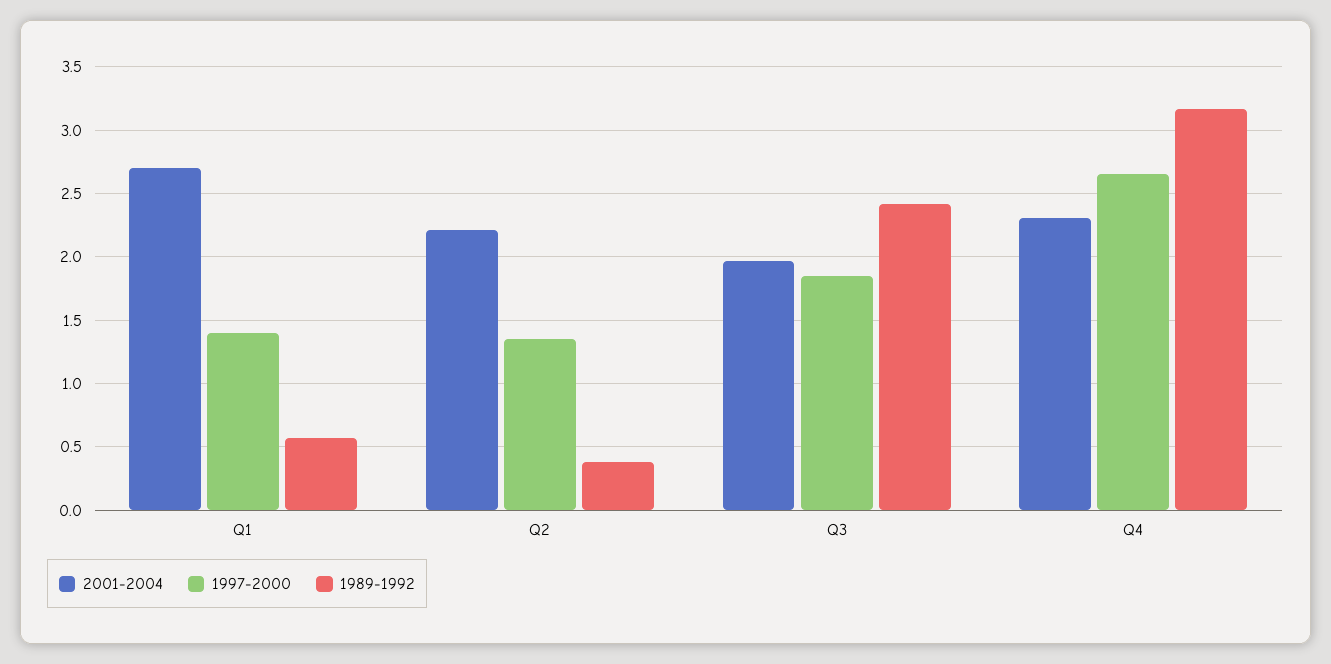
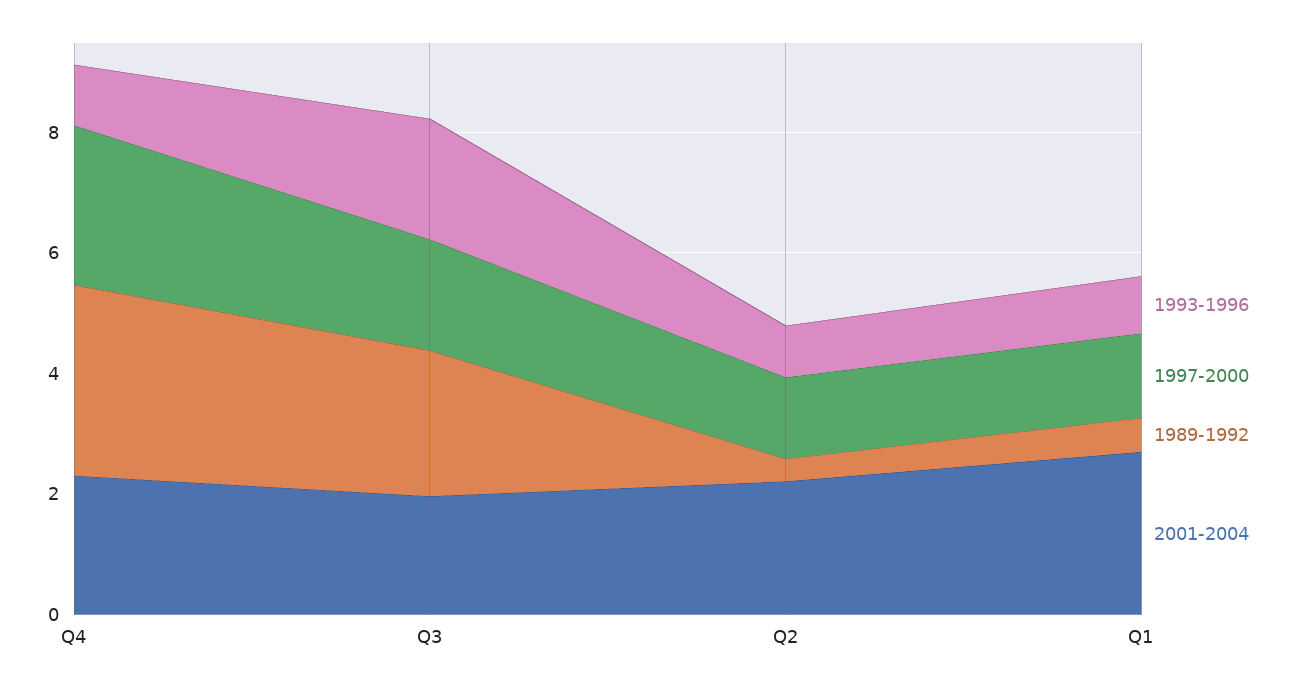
1993-1996, Q4: none -> 1
1993-1996, Q3: none -> 2
1993-1996, Q2: none -> 1
1993-1996, Q1: none -> 1

